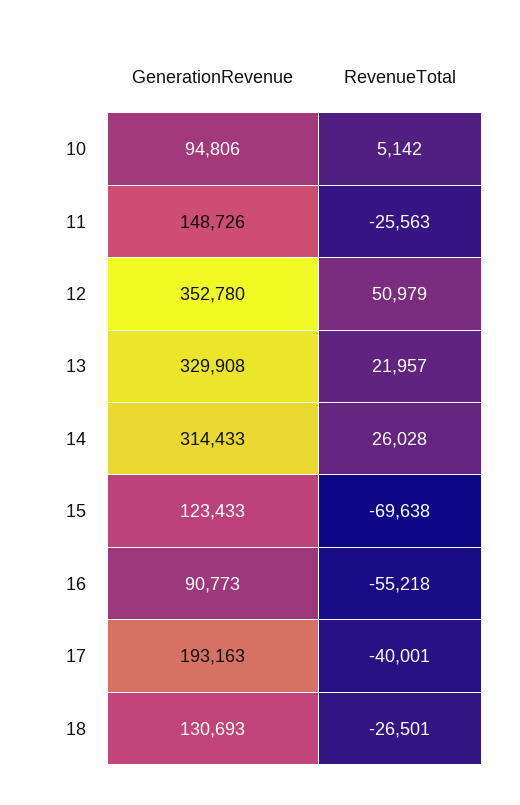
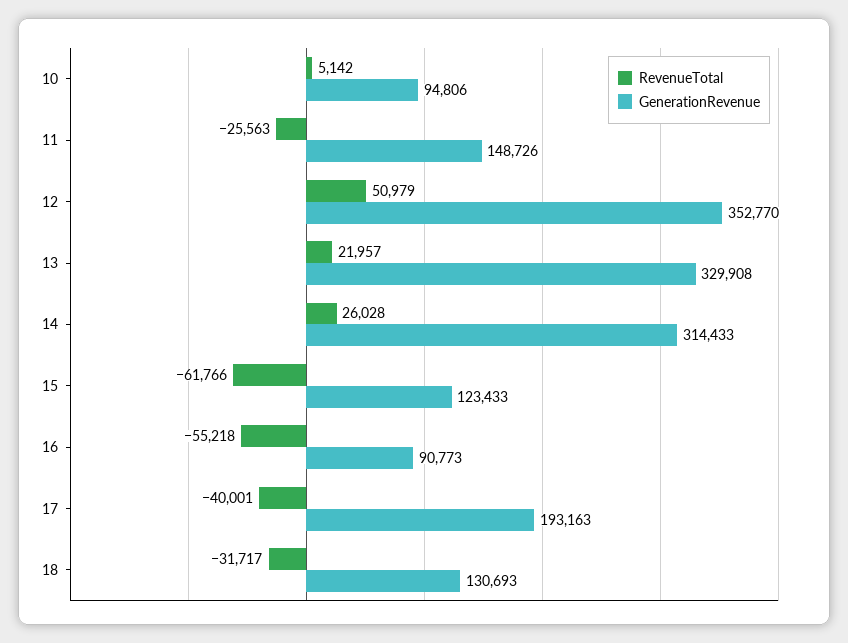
GenerationRevenue, 12: 352780 -> 352770
RevenueTotal, 15: -69638 -> -61766
RevenueTotal, 18: -26501 -> -31717

